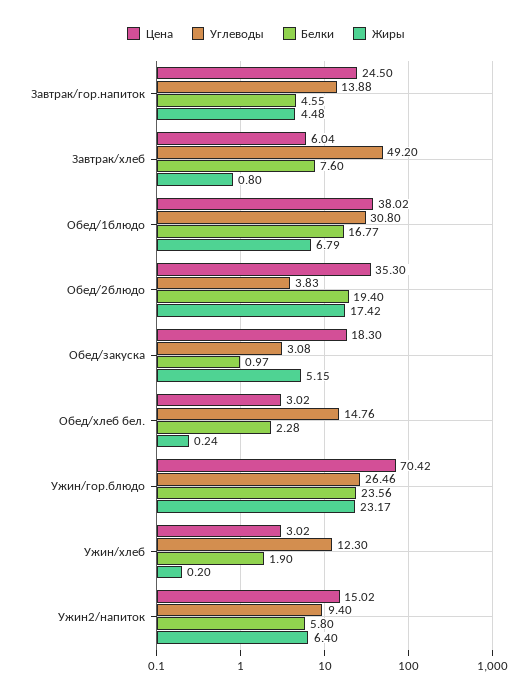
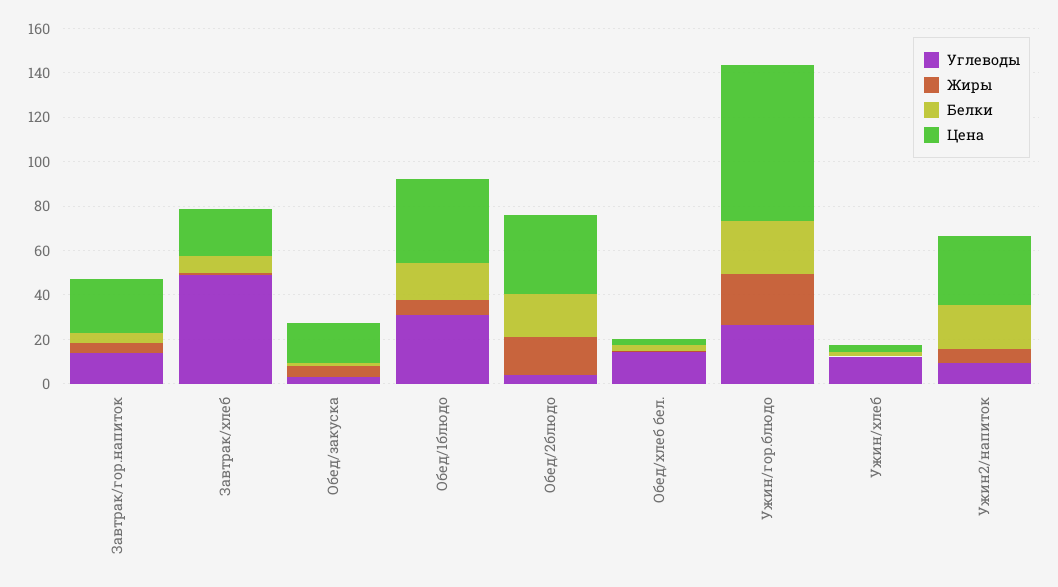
Цена, Завтрак/хлеб: 6.04 -> 20
Цена, Ужин2/напиток: 15.02 -> 30
Белки, Ужин2/напиток: 5.8 -> 20

